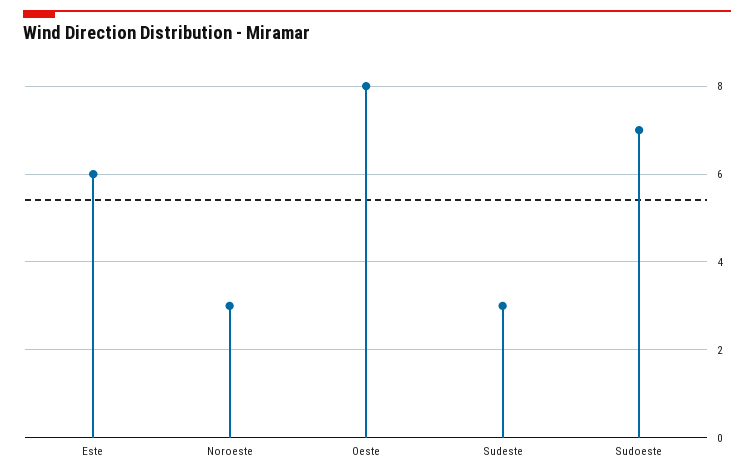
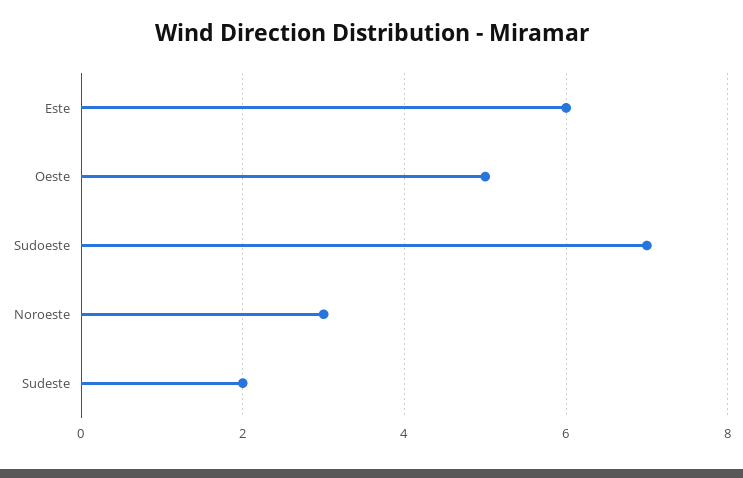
Oeste: 8 -> 5
Sudeste: 3 -> 2

